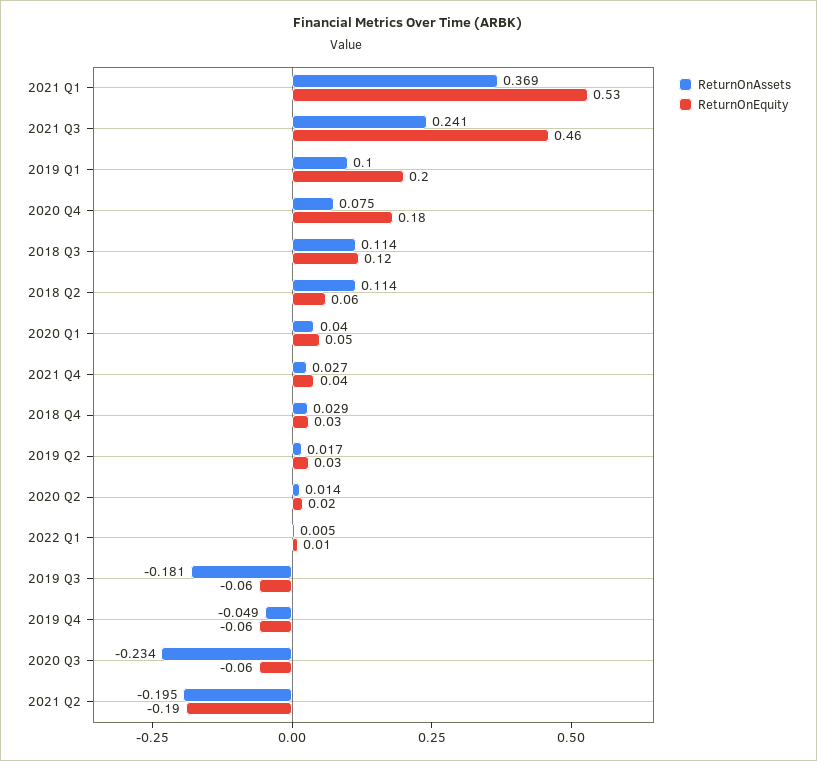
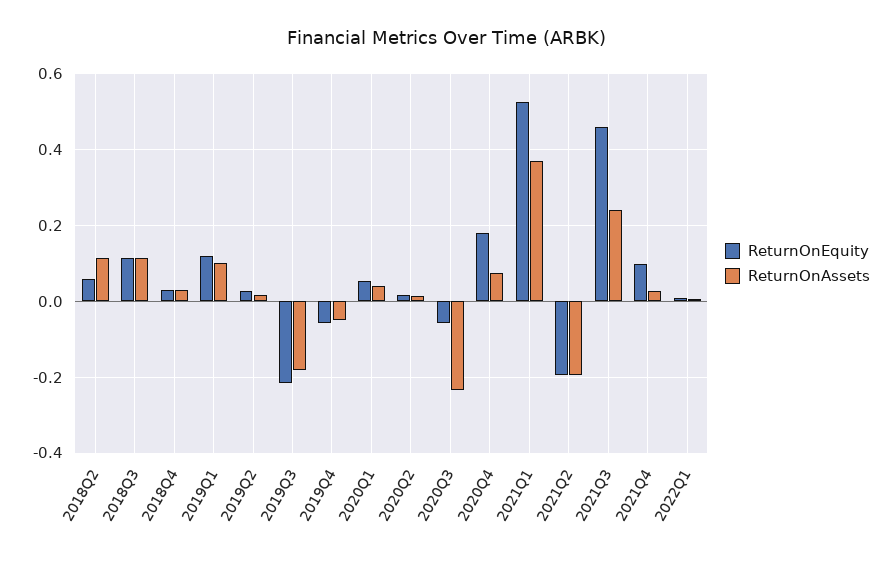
ReturnOnEquity, 2019 Q1: 0.2 -> 0.12
ReturnOnEquity, 2021 Q4: 0.04 -> 0.1
ReturnOnEquity, 2019 Q3: -0.06 -> -0.22

